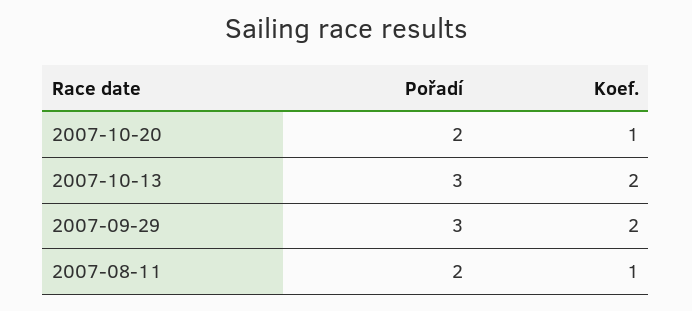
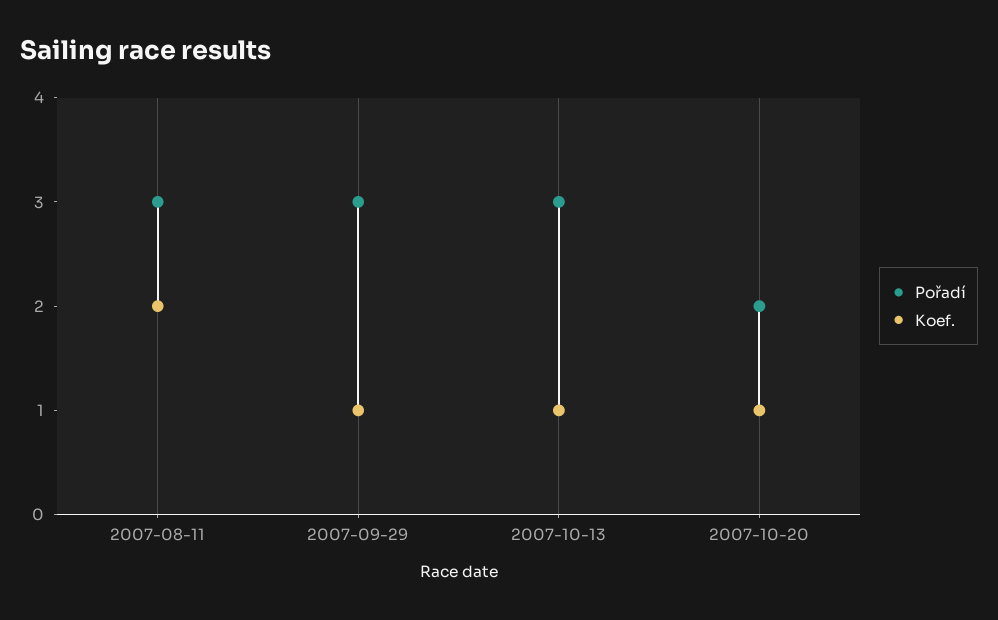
Koef., 2007-10-13: 2 -> 1
Koef., 2007-09-29: 2 -> 1
Pořadí, 2007-08-11: 2 -> 3
Koef., 2007-08-11: 1 -> 2

